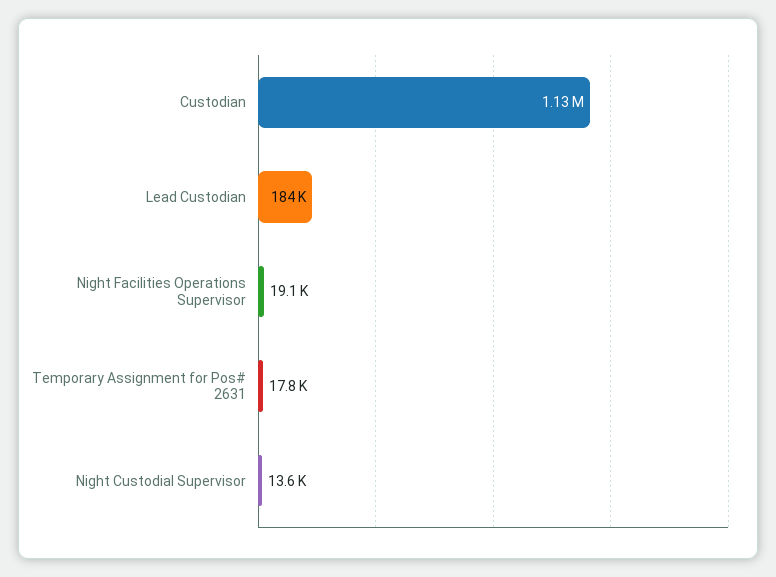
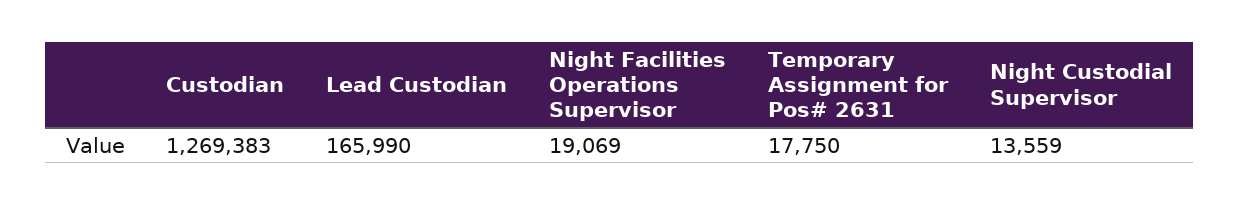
Custodian: 1130000 -> 1269383
Lead Custodian: 184000 -> 165990

